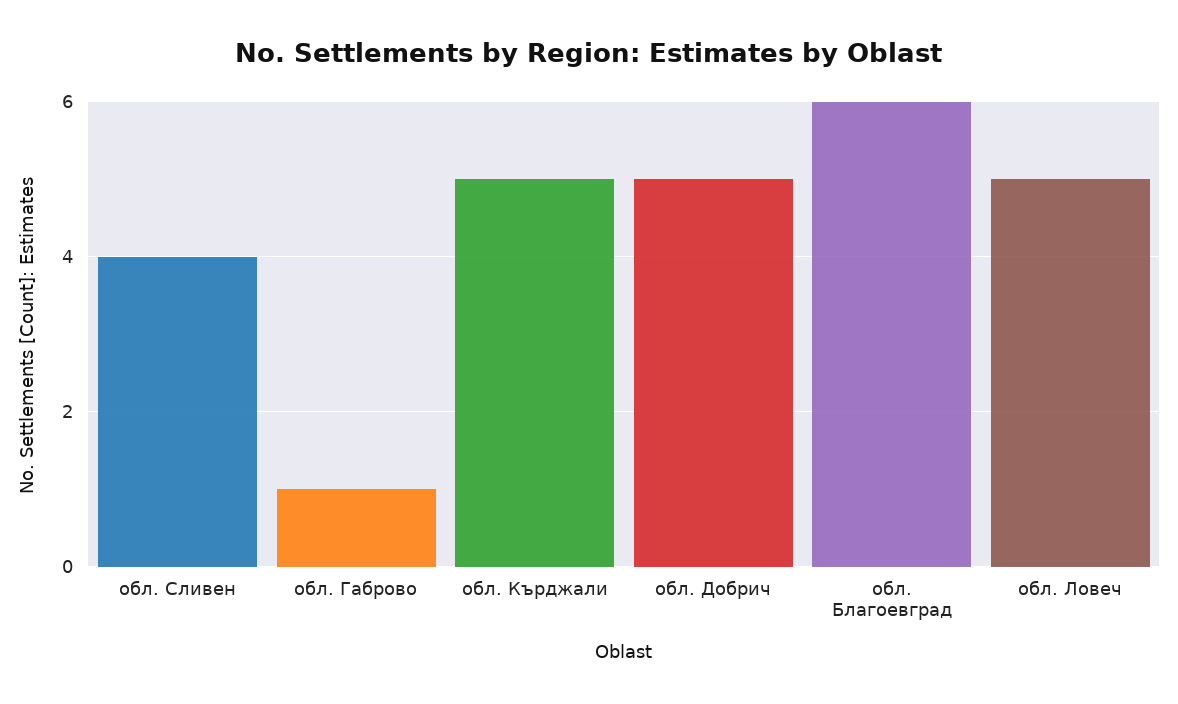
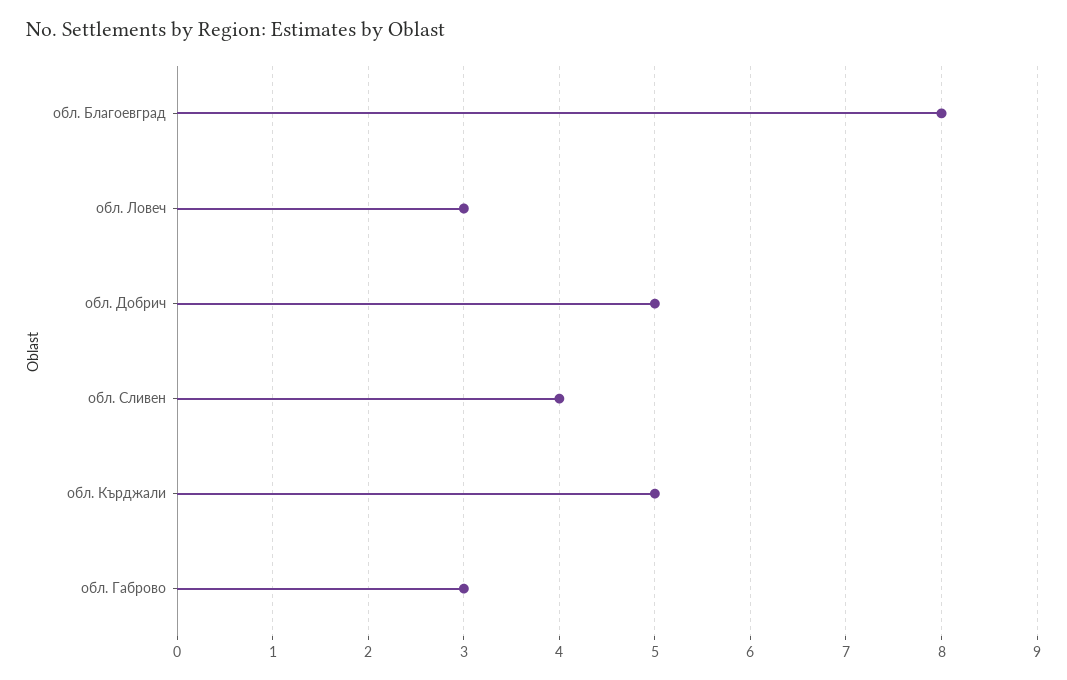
обл. Габрово: 1 -> 3
обл. Благоевград: 6 -> 8
обл. Ловеч: 5 -> 3

